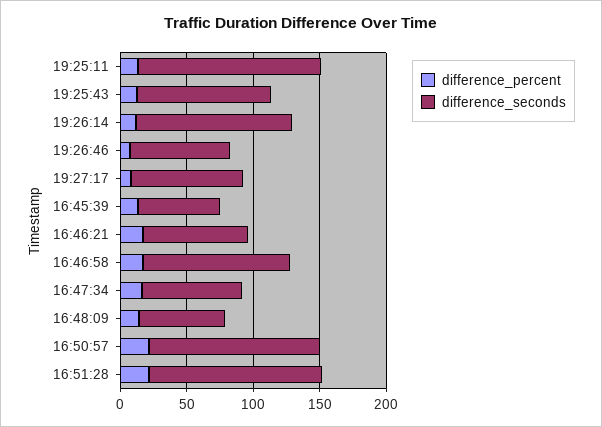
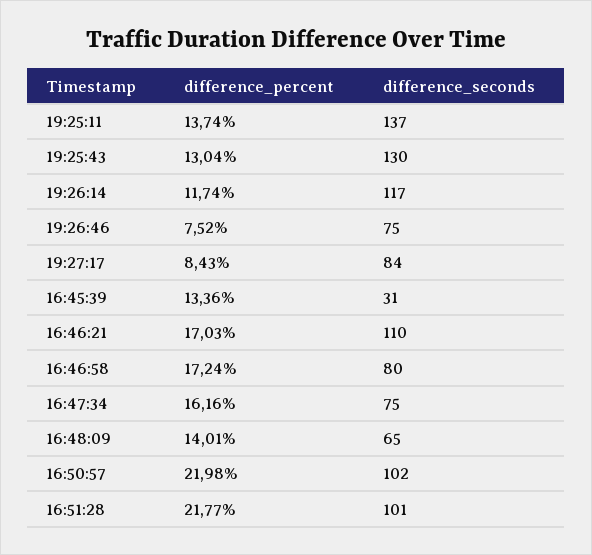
difference_seconds, 19:25:43: 100 -> 130
difference_seconds, 16:45:39: 60 -> 31
difference_seconds, 16:46:21: 80 -> 110
difference_seconds, 16:46:58: 110 -> 80
difference_seconds, 16:50:57: 130 -> 102
difference_seconds, 16:51:28: 130 -> 101

